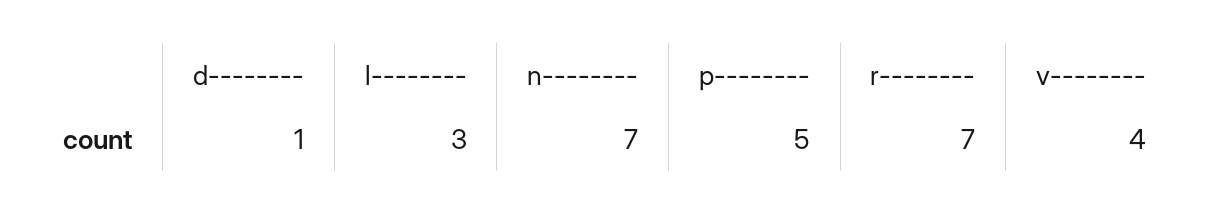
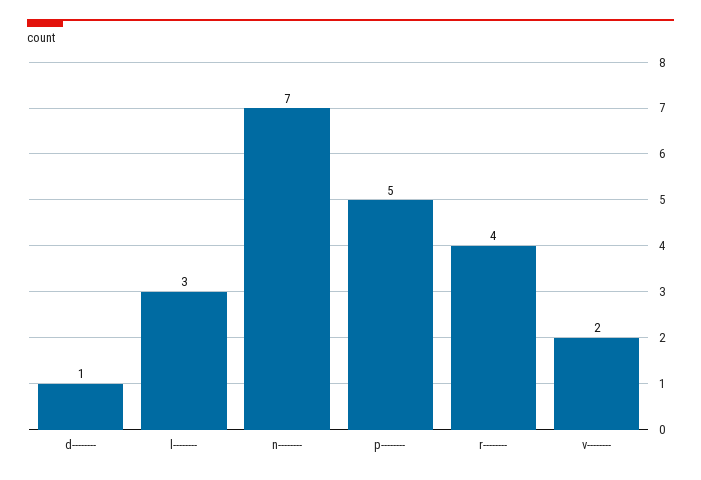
r--------: 7 -> 4
v--------: 4 -> 2

